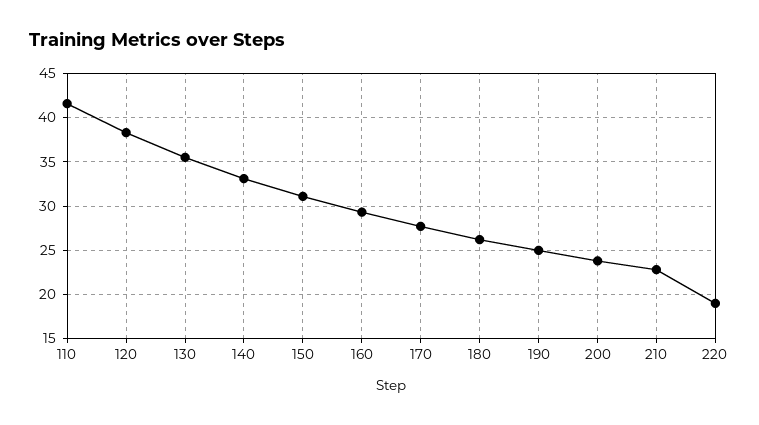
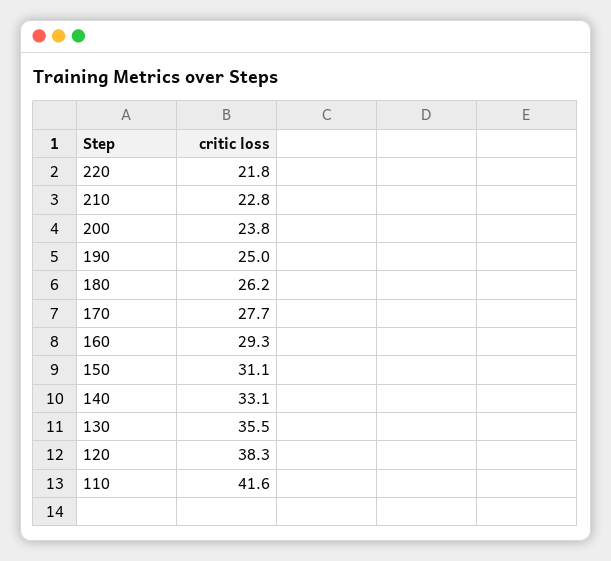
220: 19 -> 21.8

